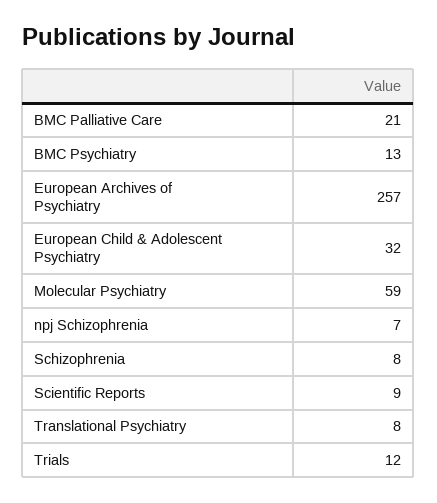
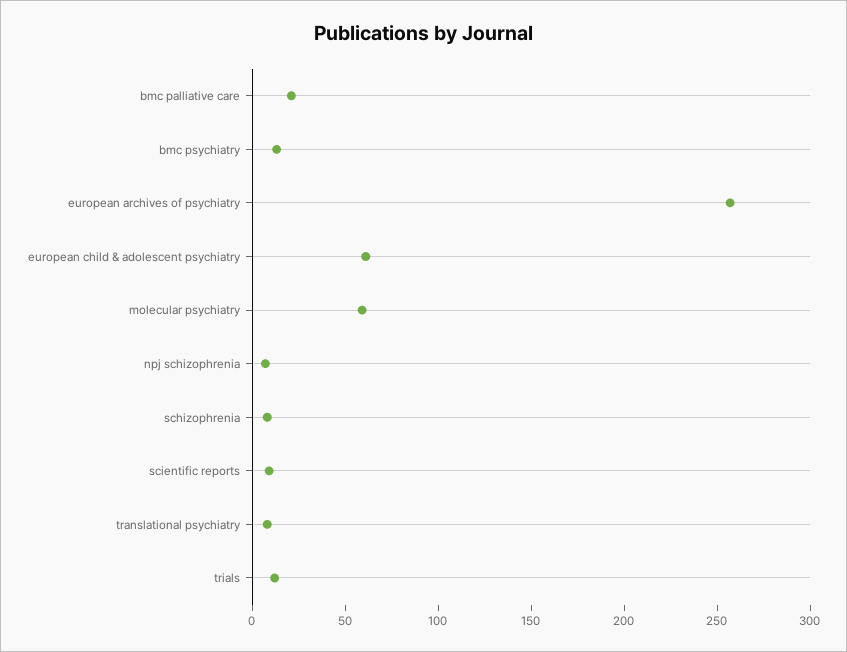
European Child & Adolescent Psychiatry: 32 -> 60

